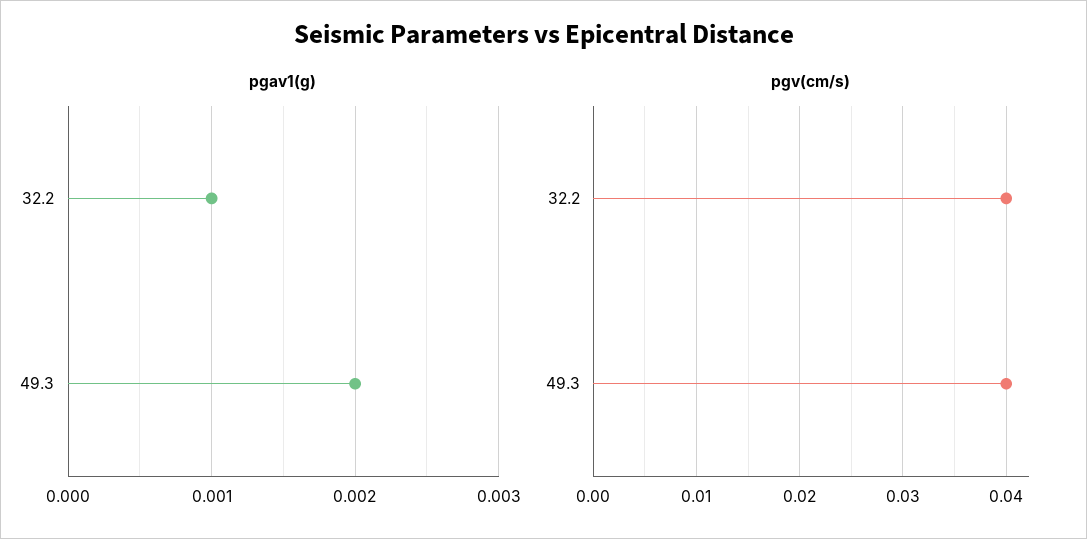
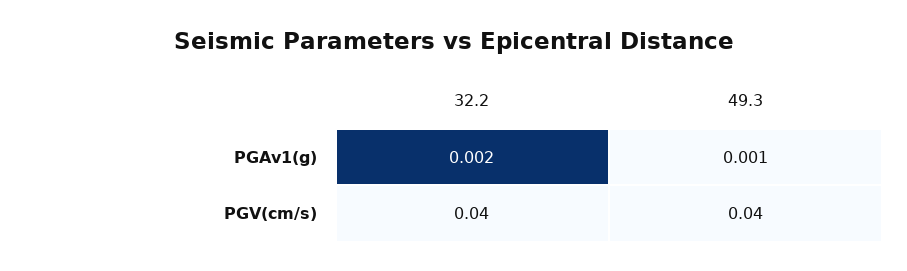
pgav1(g), 32.2: 0.001 -> 0.002
pgav1(g), 49.3: 0.002 -> 0.001

